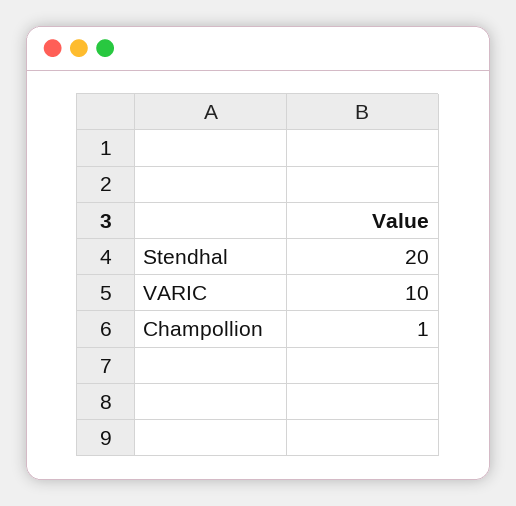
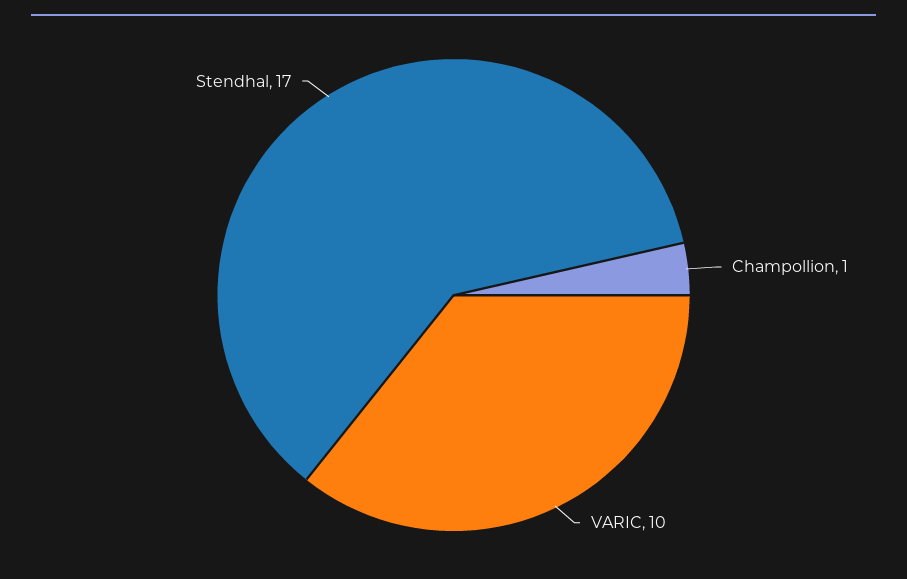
Stendhal: 20 -> 17

